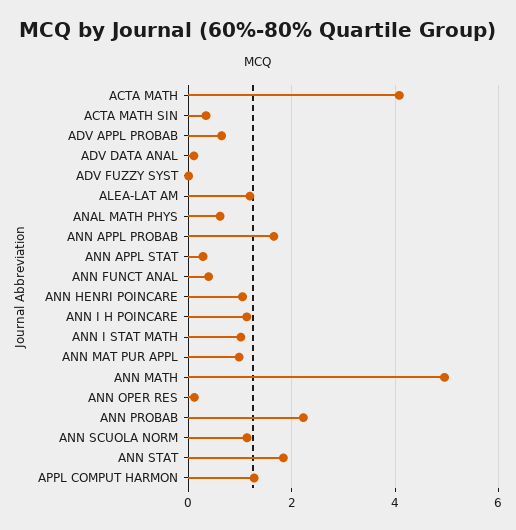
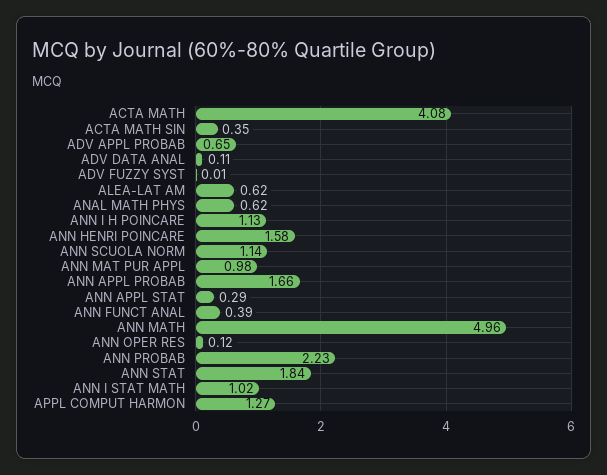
ALEA-LAT AM: 1.2 -> 0.62
ANN HENRI POINCARE: 1 -> 1.58

